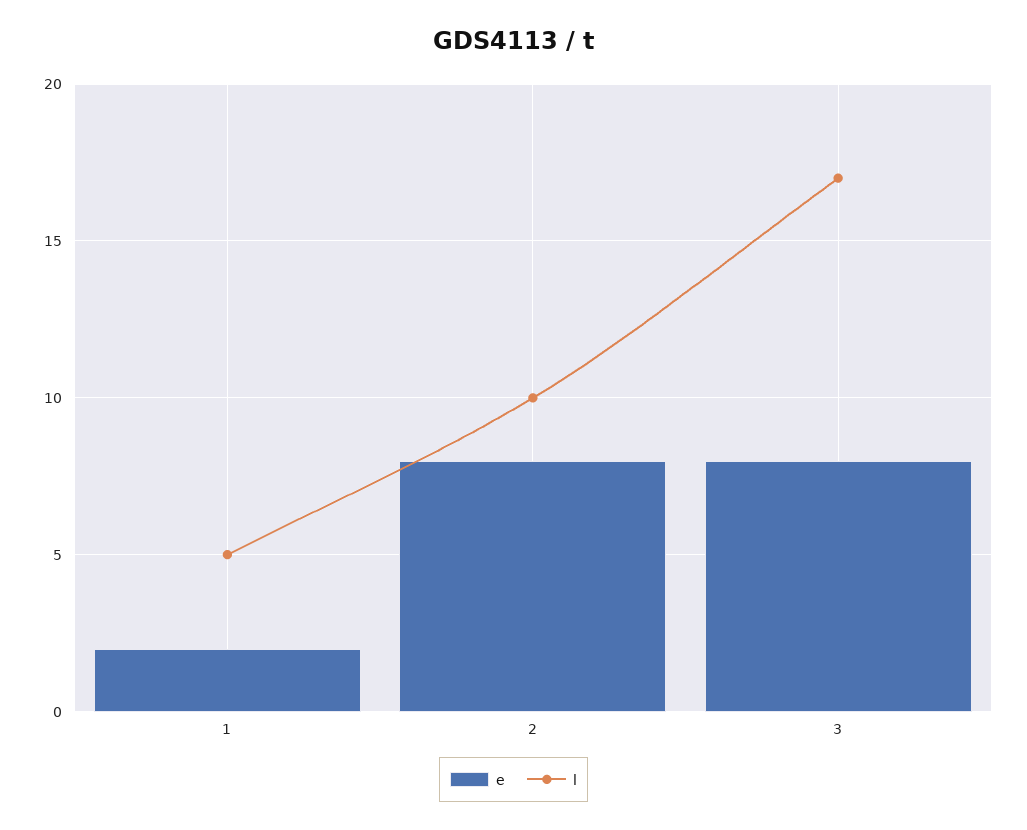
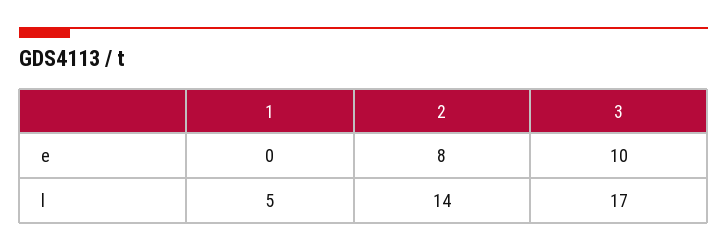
e, 1: 2 -> 0
l, 2: 10 -> 14
e, 3: 8 -> 10

